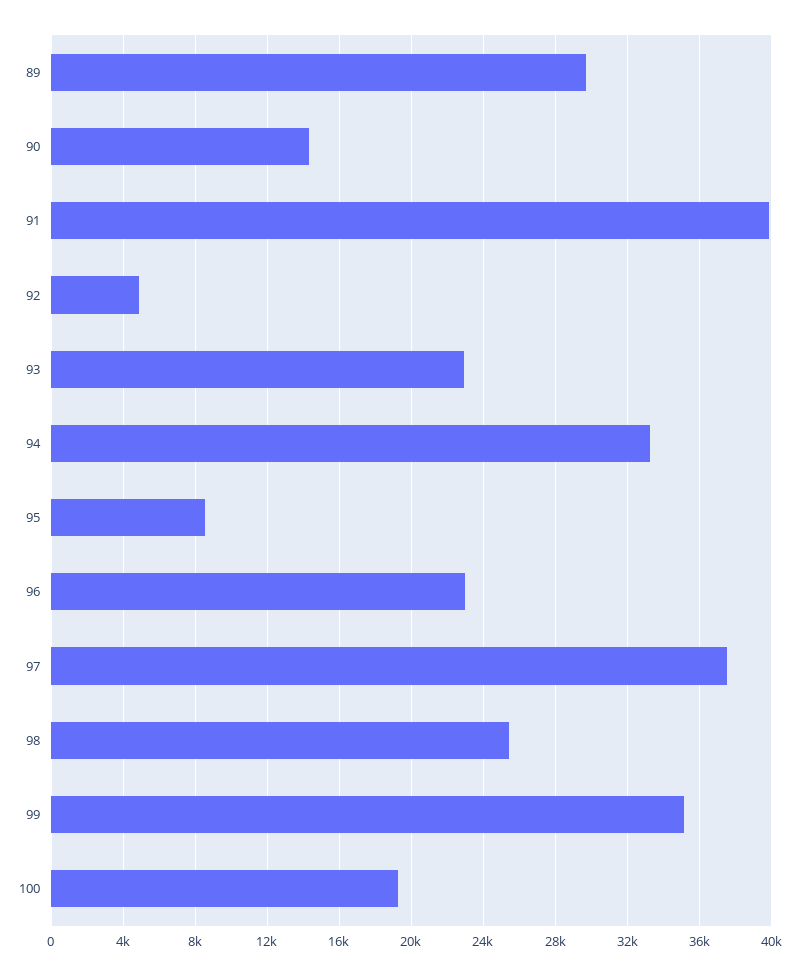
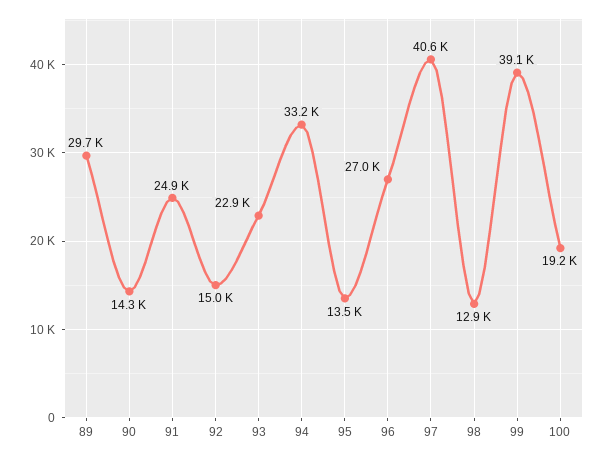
91: 40000 -> 24900
92: 5000 -> 15000
95: 8500 -> 13500
96: 23000 -> 27000
97: 37500 -> 40600
98: 25500 -> 12900
99: 35000 -> 39100

